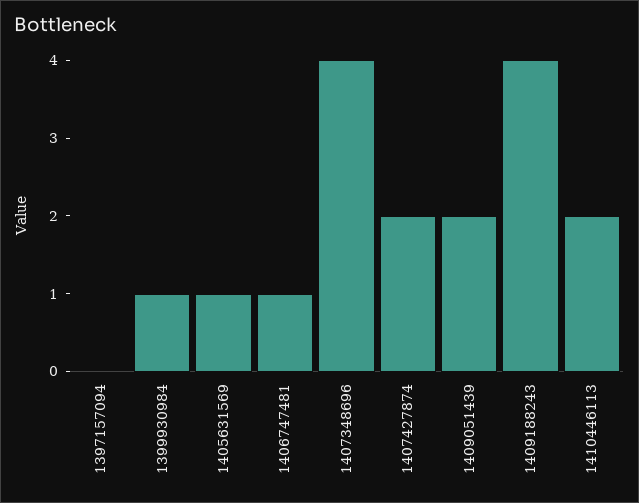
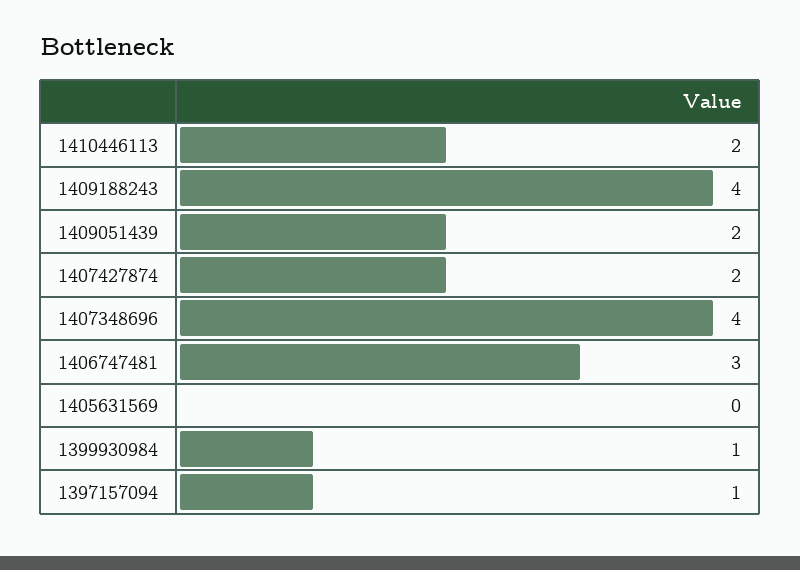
1397157094: 0 -> 1
1405631569: 1 -> 0
1406747481: 1 -> 3

